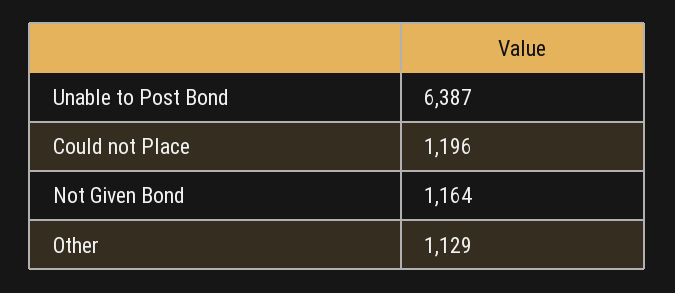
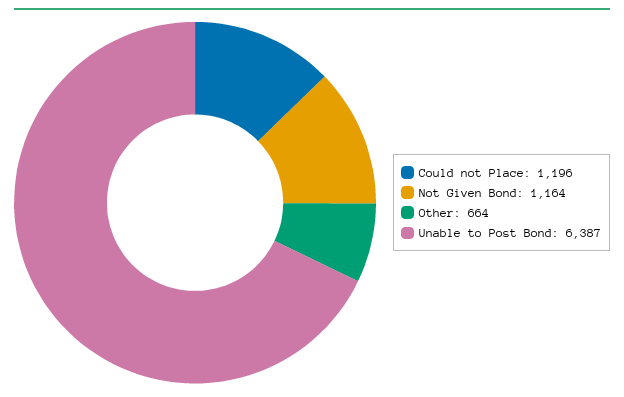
Other: 1129 -> 664

